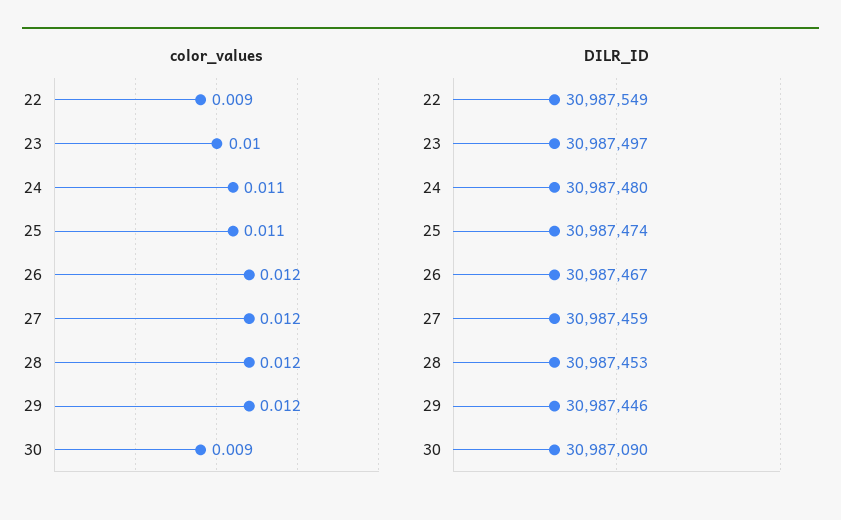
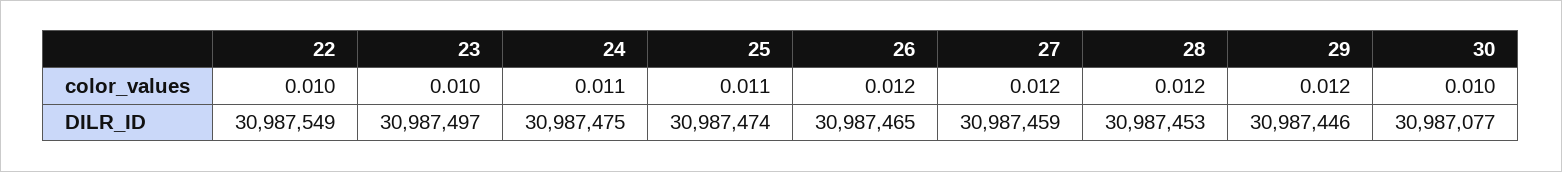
color_values, 22: 0.009 -> 0.01
color_values, 30: 0.009 -> 0.01
DILR_ID, 24: 30987480 -> 30987475
DILR_ID, 26: 30987467 -> 30987465
DILR_ID, 30: 30987090 -> 30987077

